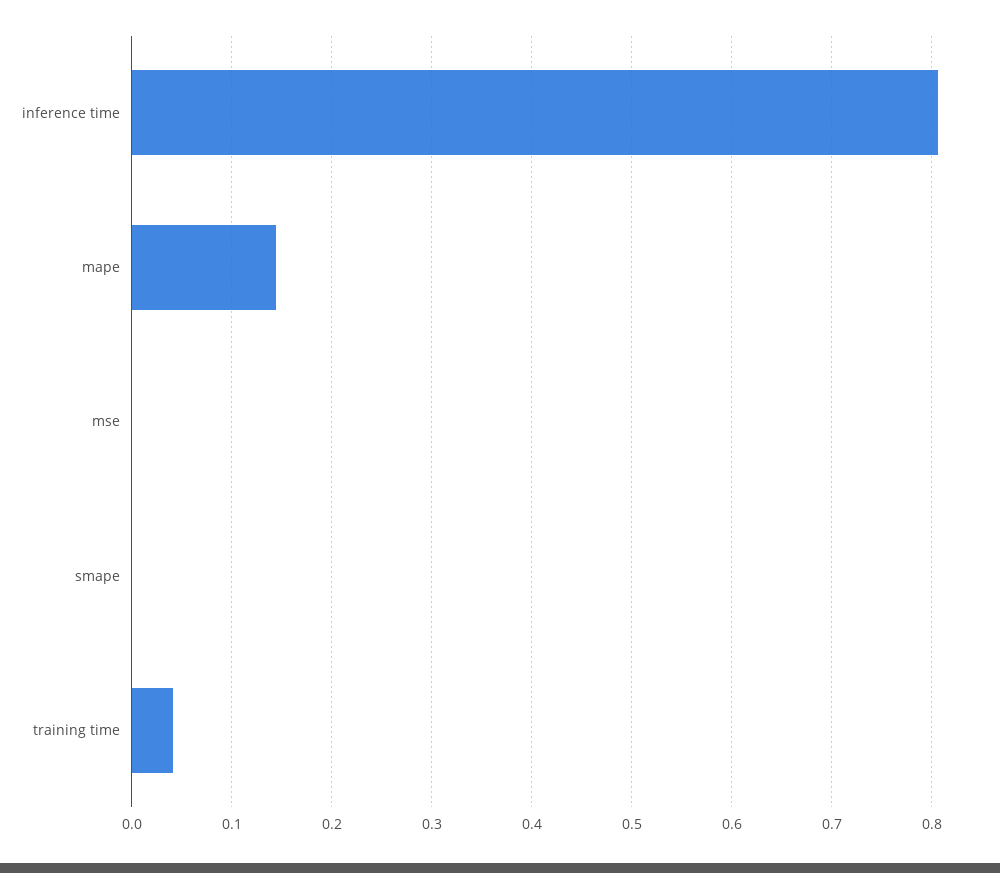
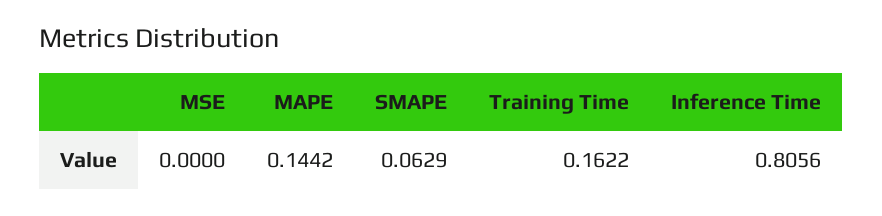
smape: 0 -> 0.0629
training time: 0.04 -> 0.1622

